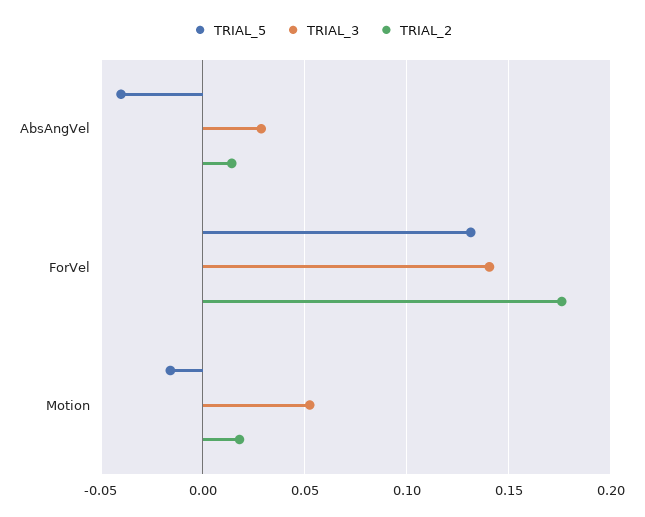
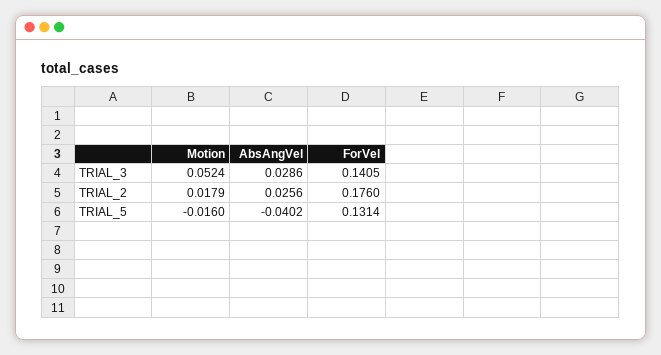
TRIAL_2, AbsAngVel: 0.015 -> 0.0256

